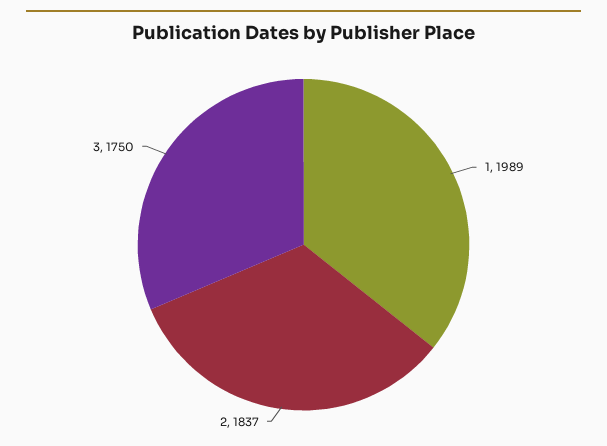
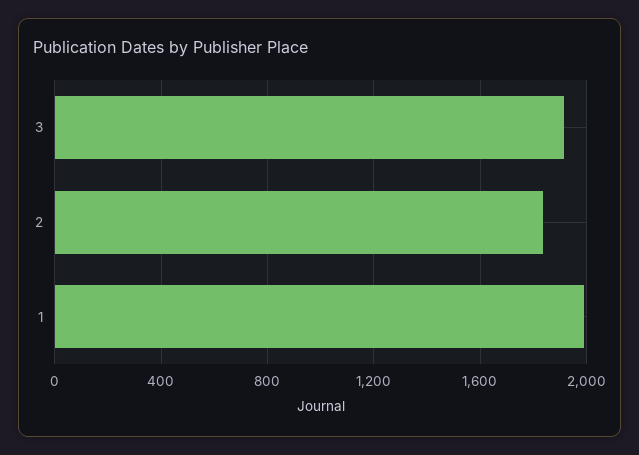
3: 1750 -> 1900

